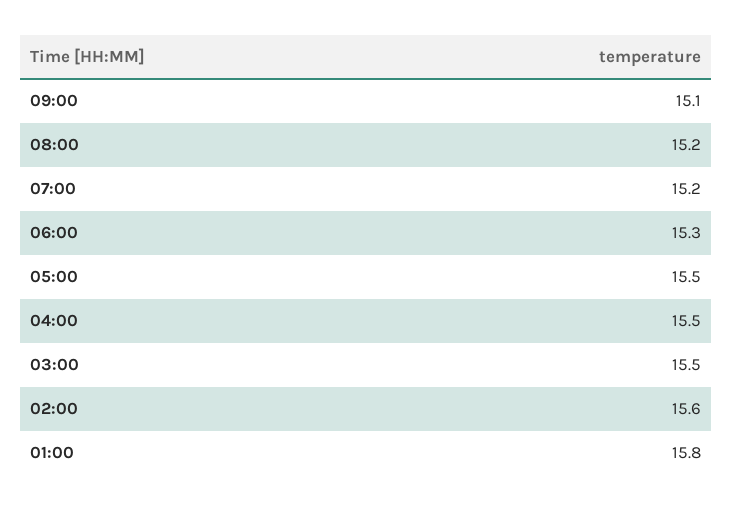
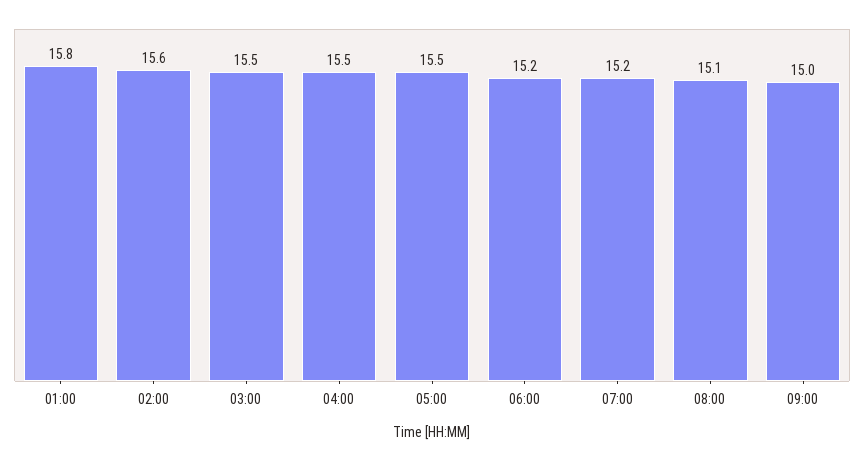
09:00: 15.1 -> 15
08:00: 15.2 -> 15.1
06:00: 15.3 -> 15.2

